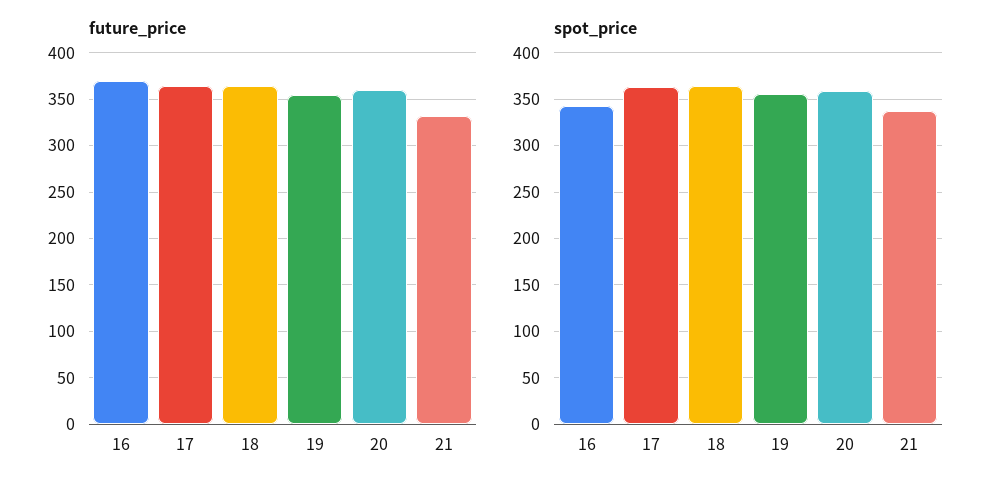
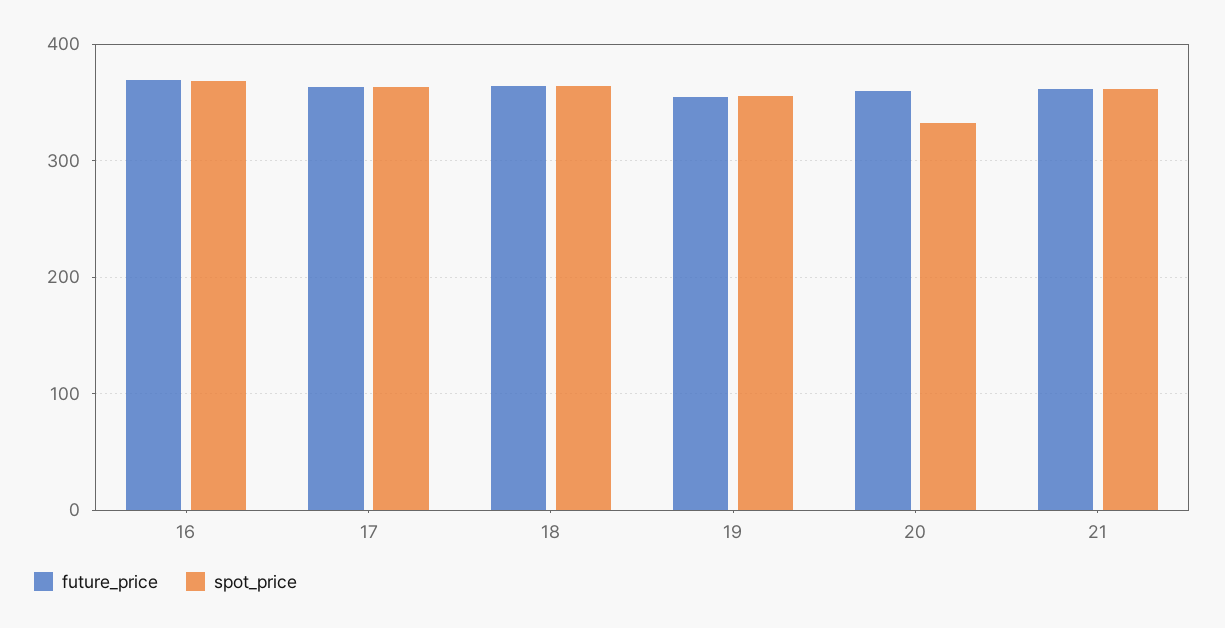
future_price, 21: 330 -> 360
spot_price, 16: 340 -> 370
spot_price, 20: 360 -> 330
spot_price, 21: 340 -> 360

